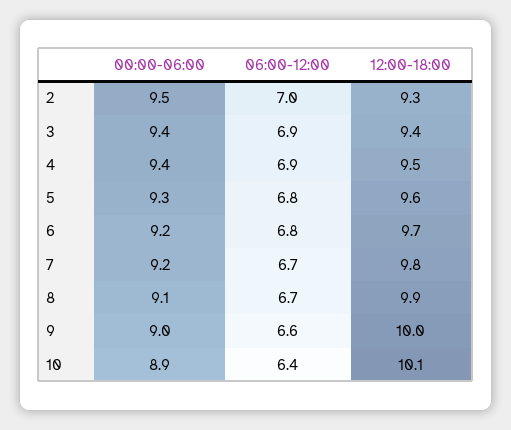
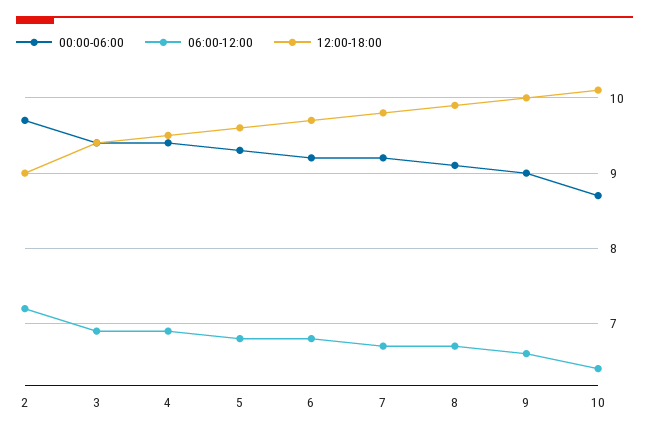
00:00-06:00, 2: 9.5 -> 9.7
06:00-12:00, 2: 7 -> 7.2
12:00-18:00, 2: 9.3 -> 9
00:00-06:00, 10: 8.9 -> 8.7

